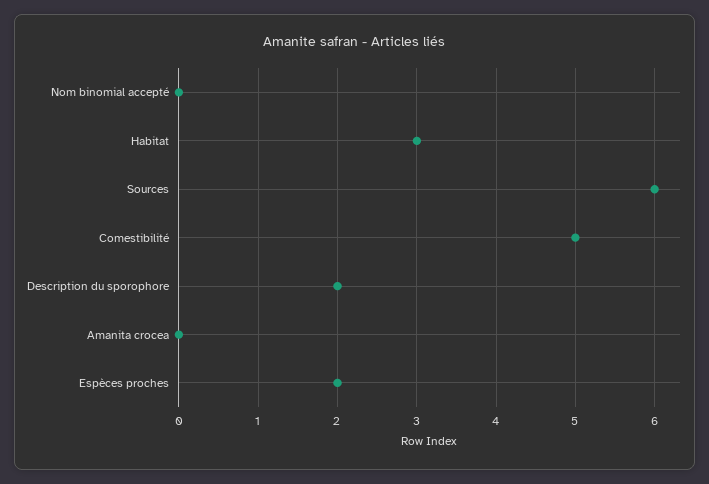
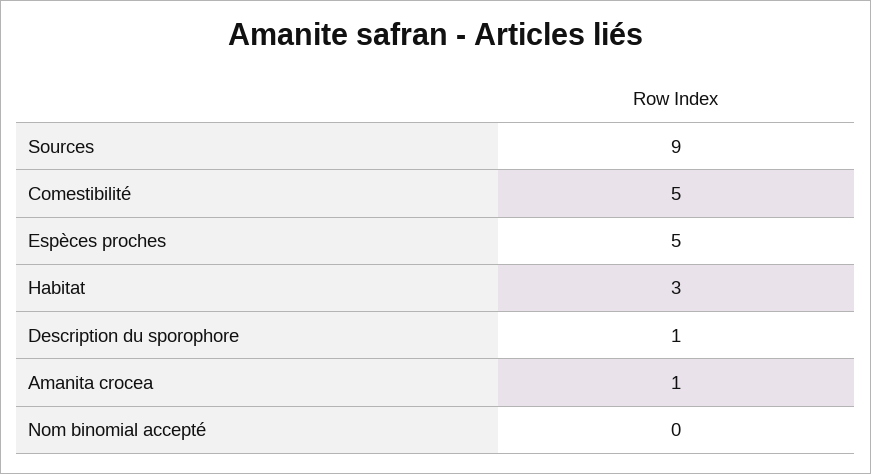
Sources: 6 -> 9
Description du sporophore: 2 -> 1
Amanita crocea: 0 -> 1
Espèces proches: 2 -> 5

